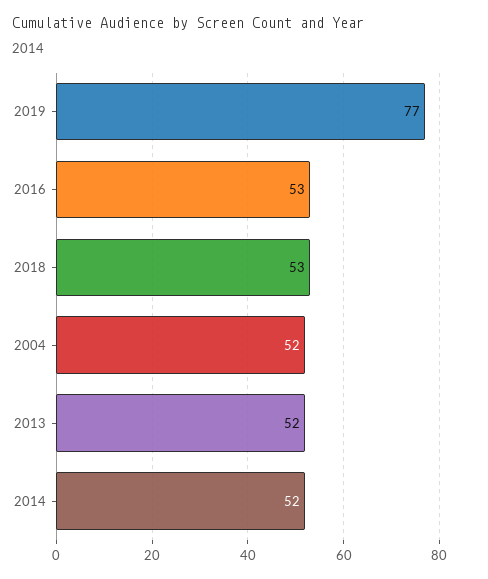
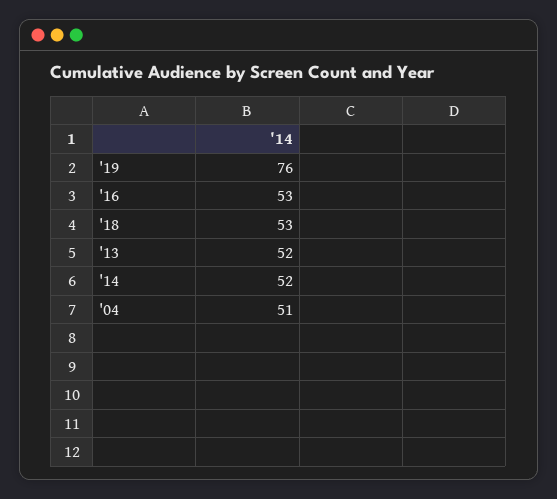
2019: 77 -> 76
2004: 52 -> 51

